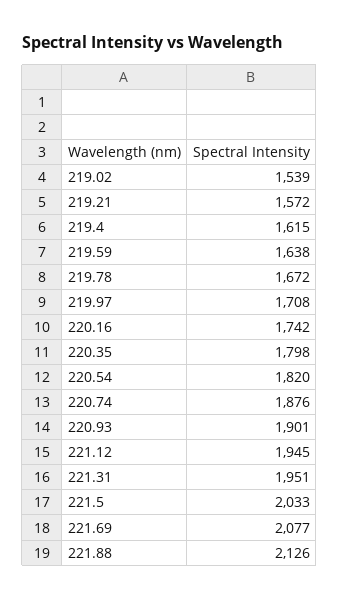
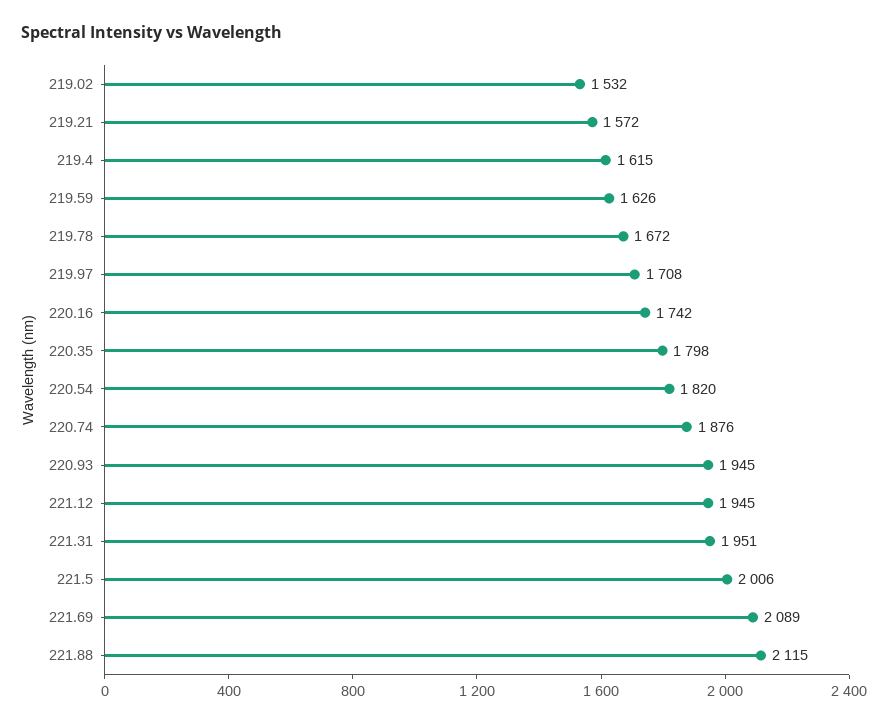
219.02: 1539 -> 1532
219.59: 1638 -> 1626
220.93: 1901 -> 1945
221.5: 2033 -> 2006
221.69: 2077 -> 2089
221.88: 2126 -> 2115

